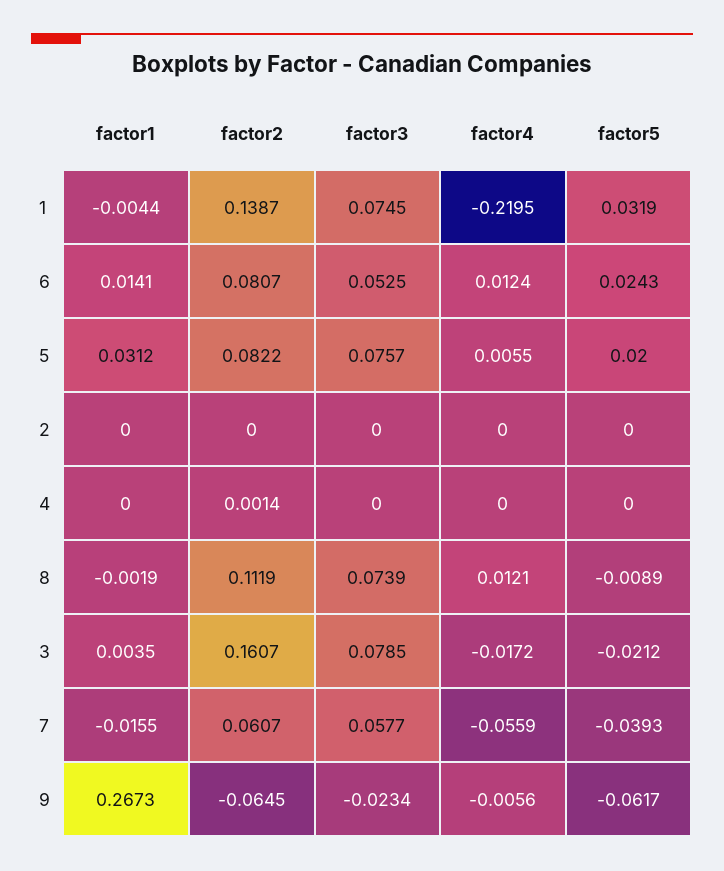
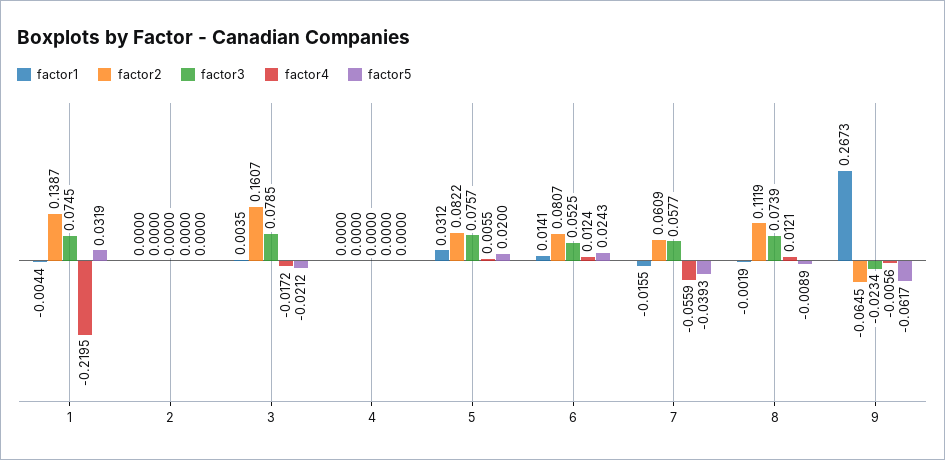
factor2, 4: 0.0014 -> 0
factor2, 7: 0.0607 -> 0.0609

